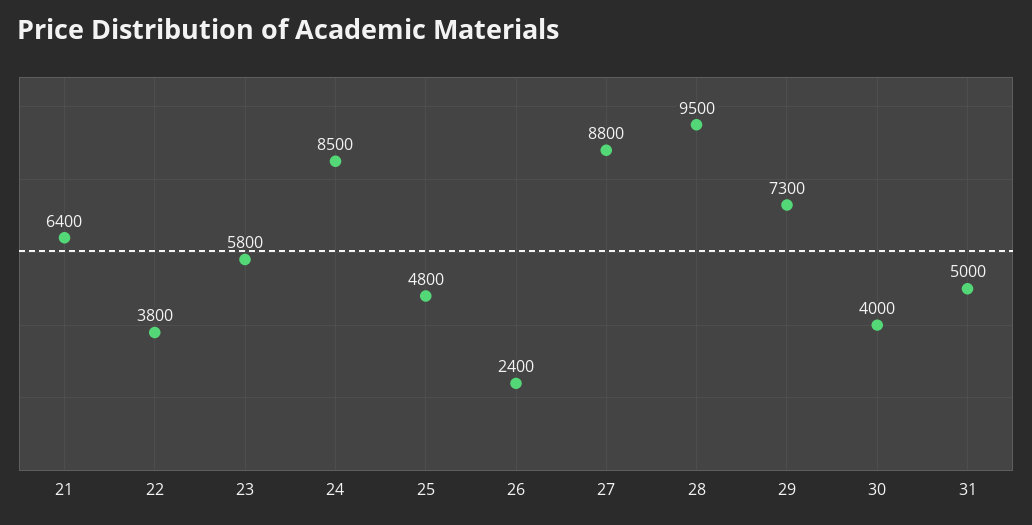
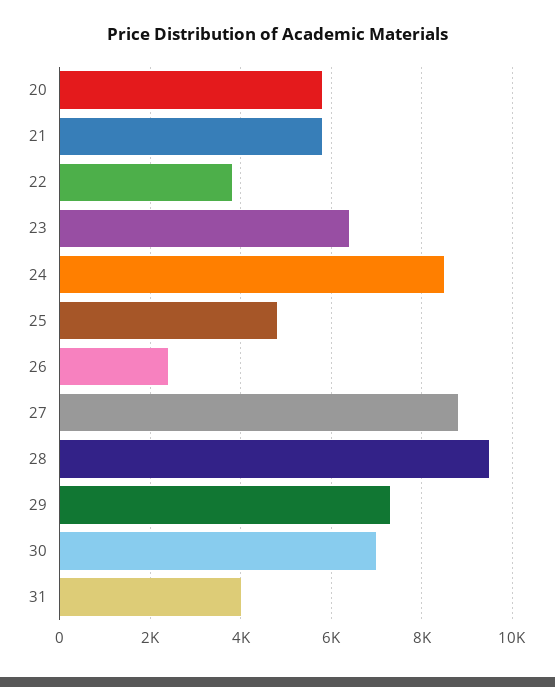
21: 6400 -> 5800
23: 5800 -> 6400
30: 4000 -> 7000
31: 5000 -> 4000
20: none -> 5800

